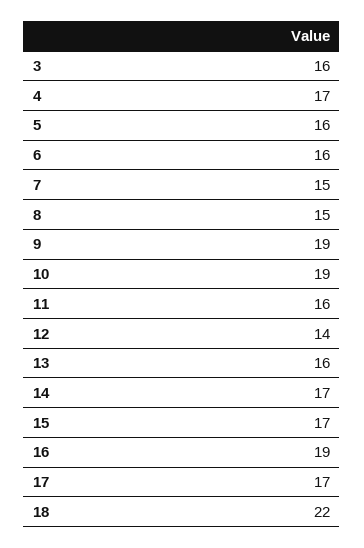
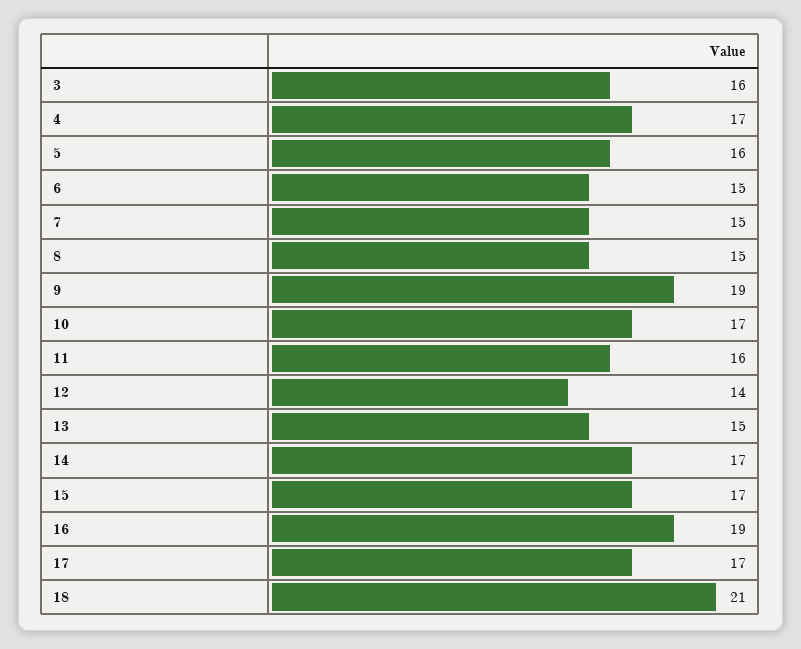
6: 16 -> 15
10: 19 -> 17
13: 16 -> 15
18: 22 -> 21

